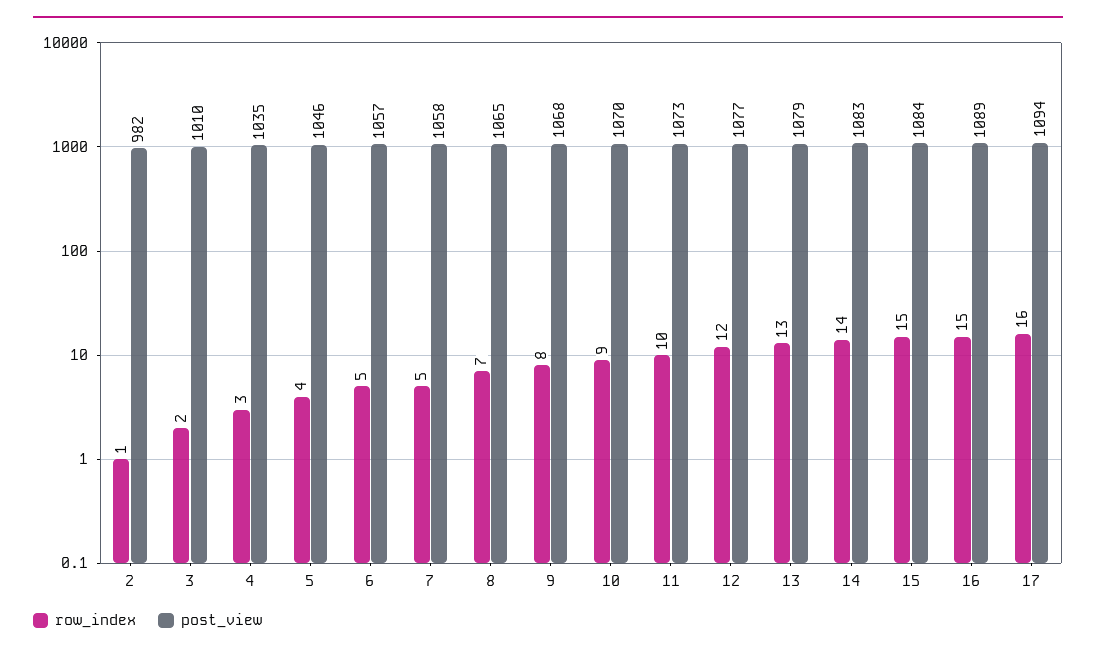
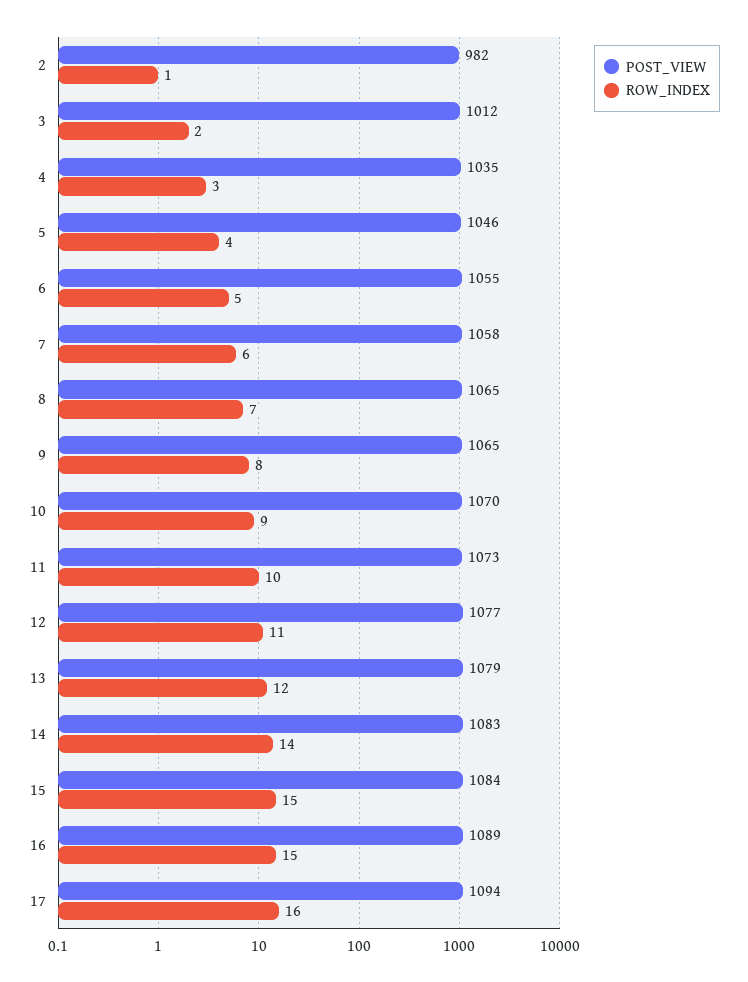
post_view, 3: 1010 -> 1012
post_view, 6: 1057 -> 1055
row_index, 7: 5 -> 6
post_view, 9: 1068 -> 1065
row_index, 12: 12 -> 11
row_index, 13: 13 -> 12

